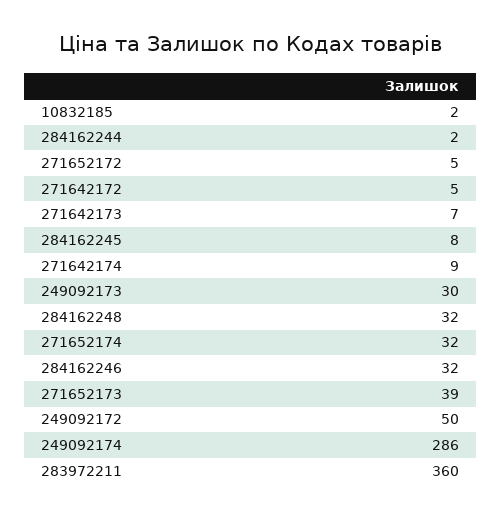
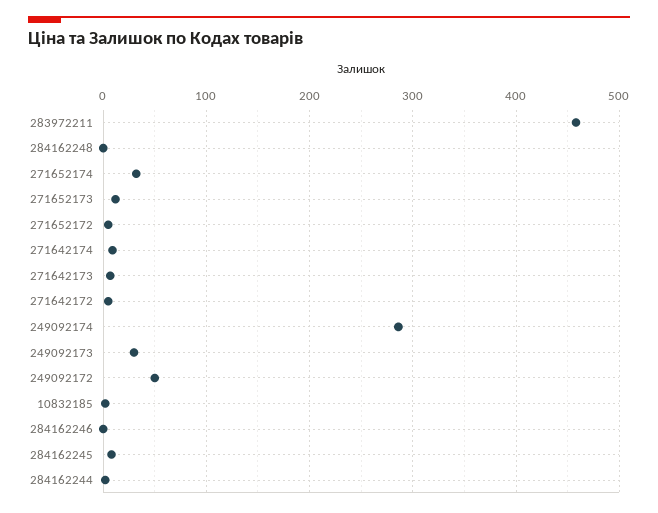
284162248: 32 -> 0
284162246: 32 -> 0
271652173: 39 -> 10
283972211: 360 -> 460

